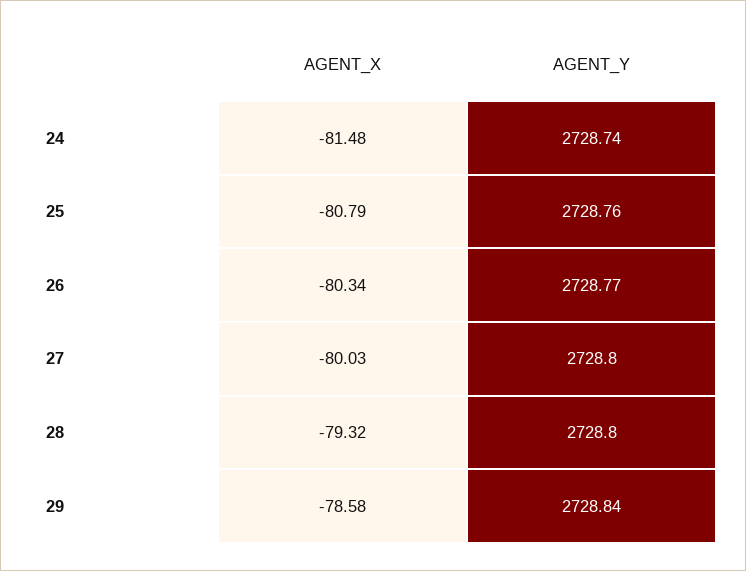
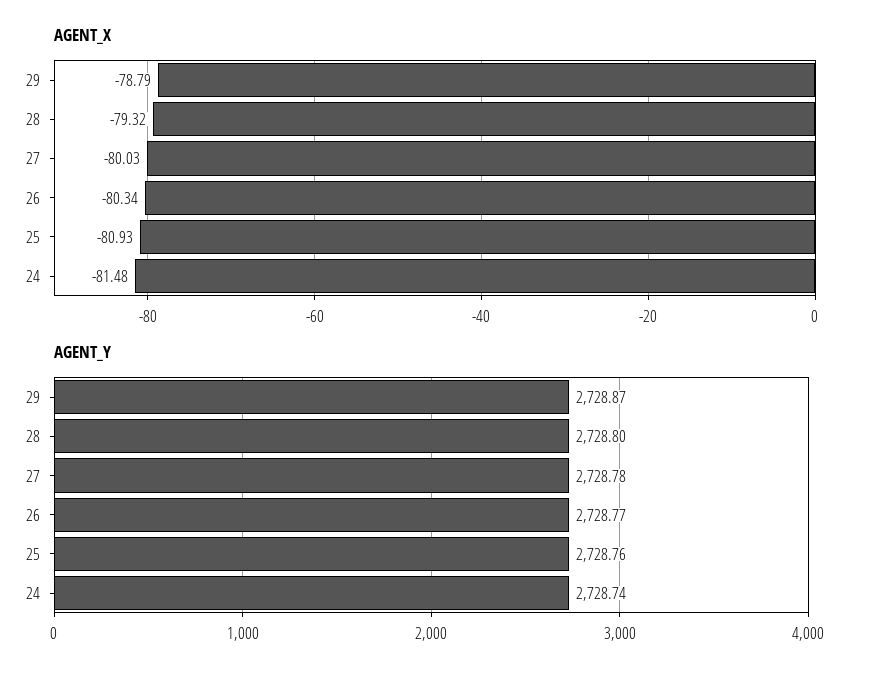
AGENT_X, 25: -80.79 -> -80.93
AGENT_Y, 27: 2728.8 -> 2728.78
AGENT_X, 29: -78.58 -> -78.79
AGENT_Y, 29: 2728.84 -> 2728.87

